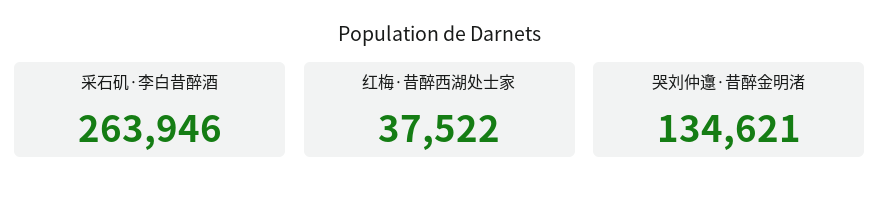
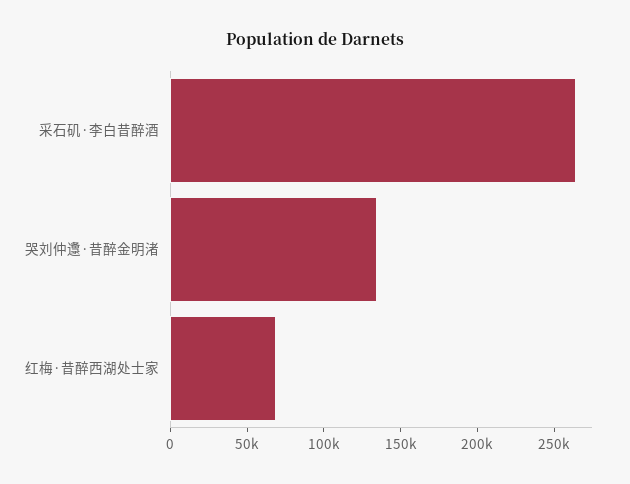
红梅·昔醉西湖处士家: 37522 -> 70000

